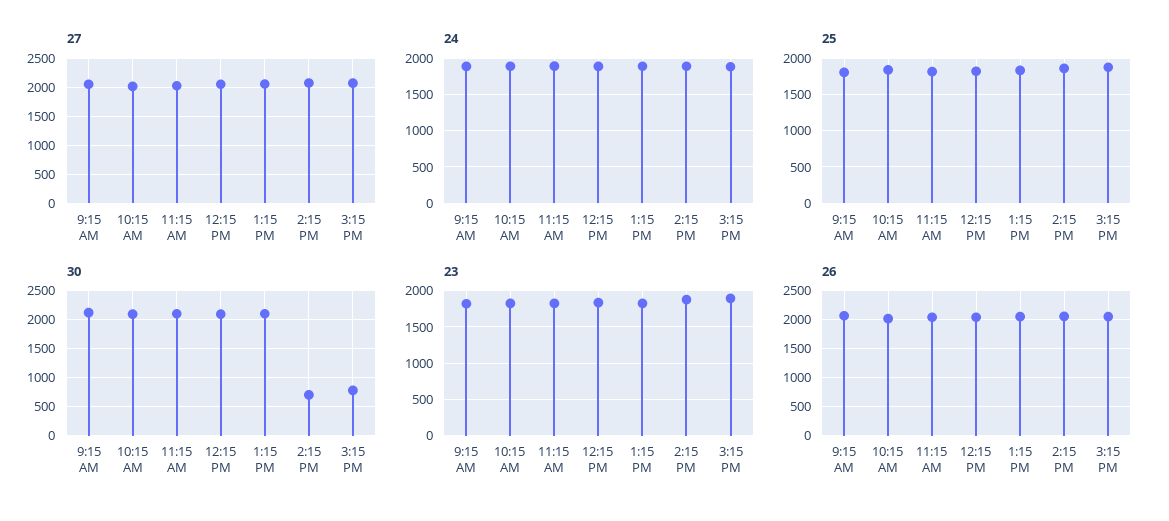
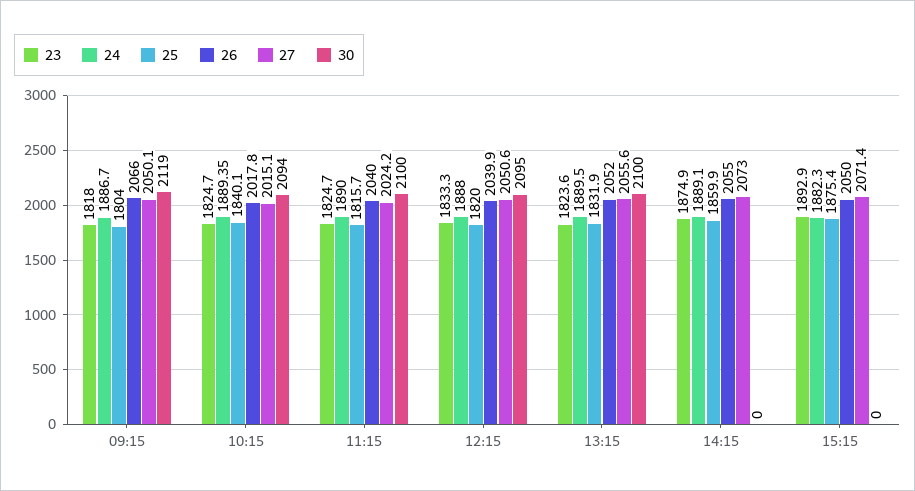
30, 2:15 PM: 750 -> 0
30, 3:15 PM: 750 -> 0

